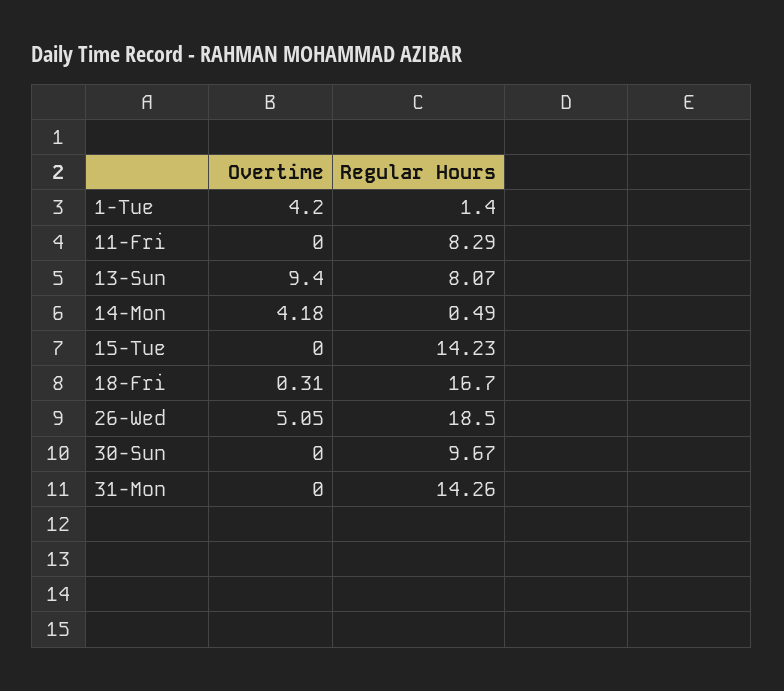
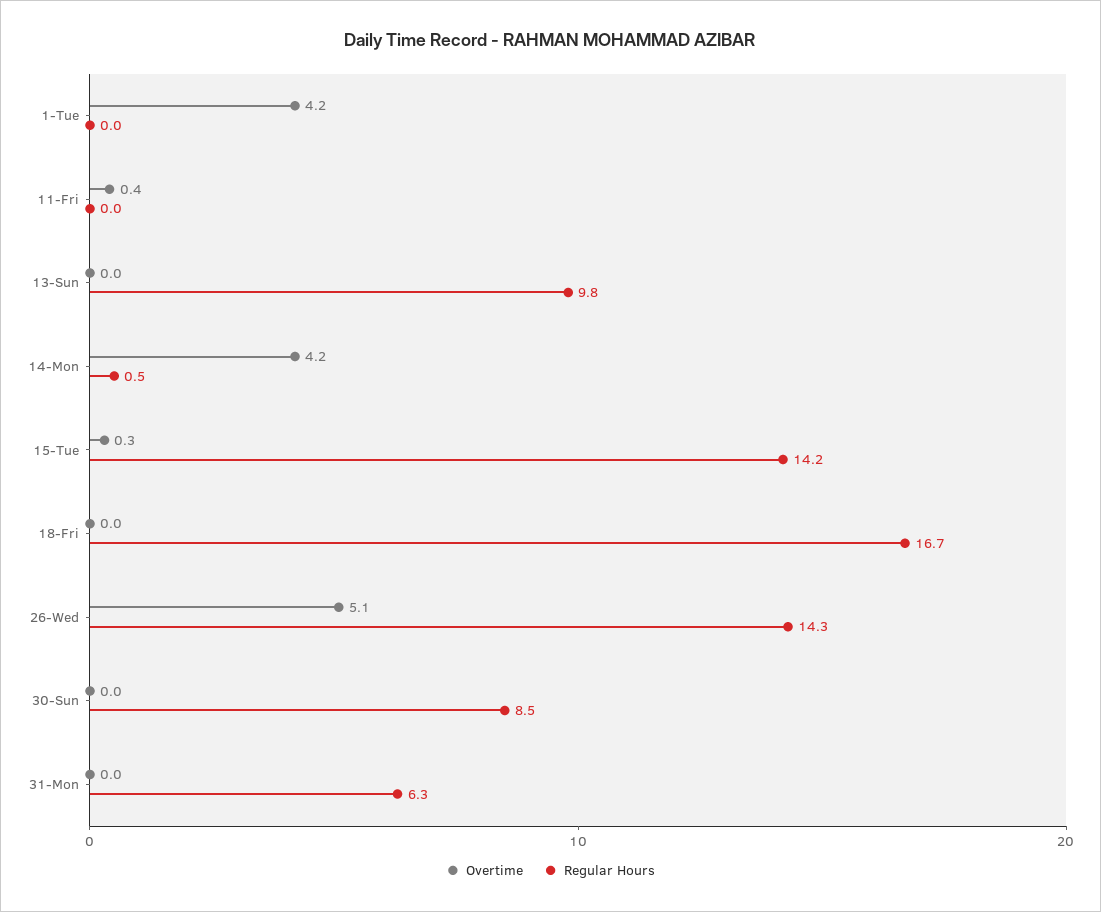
Regular Hours, 1-Tue: 1.4 -> 0
Overtime, 11-Fri: 0 -> 0.4
Regular Hours, 11-Fri: 8.29 -> 0
Overtime, 13-Sun: 9.4 -> 0
Regular Hours, 13-Sun: 8.07 -> 9.8
Overtime, 15-Tue: 0 -> 0.3
Overtime, 18-Fri: 0.31 -> 0
Regular Hours, 26-Wed: 18.5 -> 14.3
Regular Hours, 30-Sun: 9.67 -> 8.5
Regular Hours, 31-Mon: 14.26 -> 6.3

